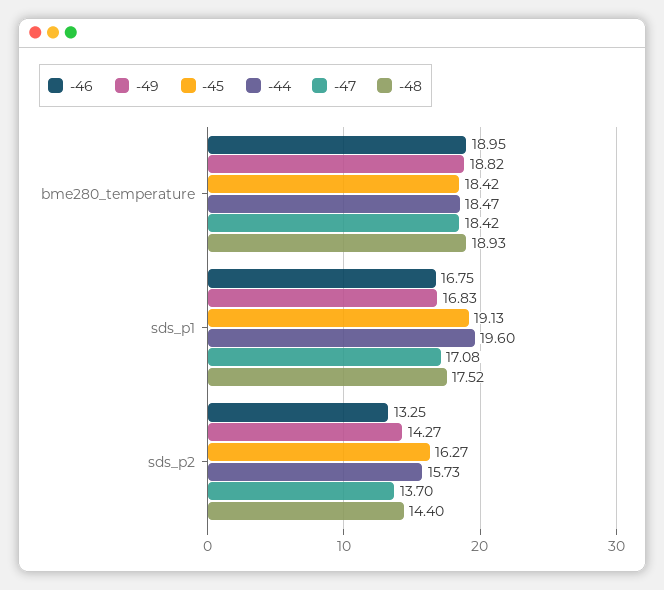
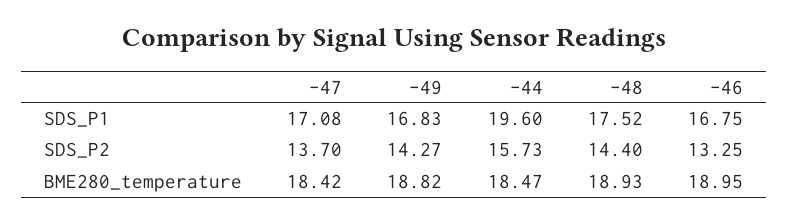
-45, bme280_temperature: 18.42 -> none
-45, sds_p1: 19.13 -> none
-45, sds_p2: 16.27 -> none

